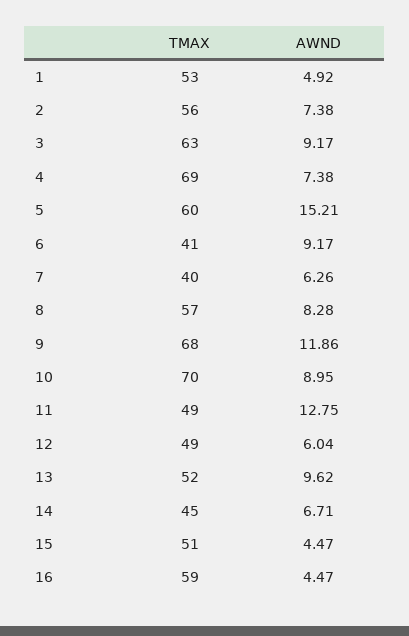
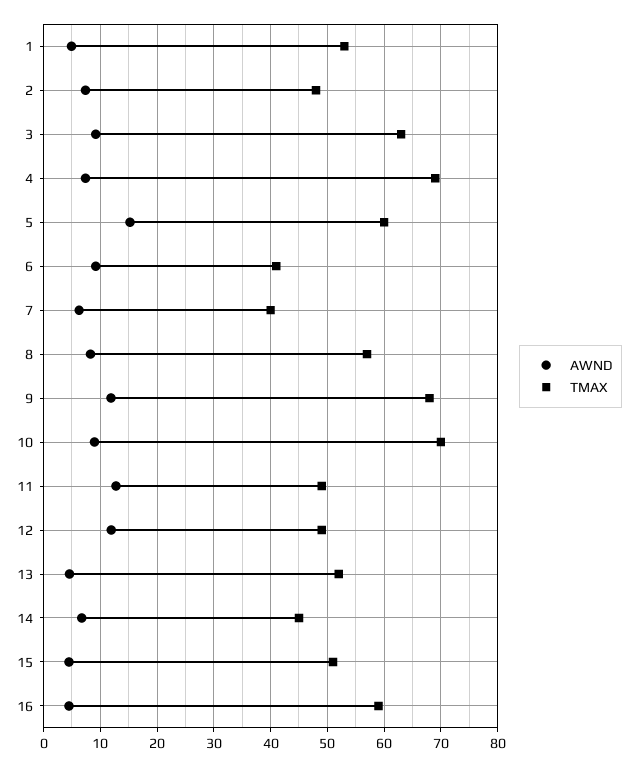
TMAX, 2: 56 -> 48
AWND, 12: 6.04 -> 12
AWND, 13: 9.62 -> 4

